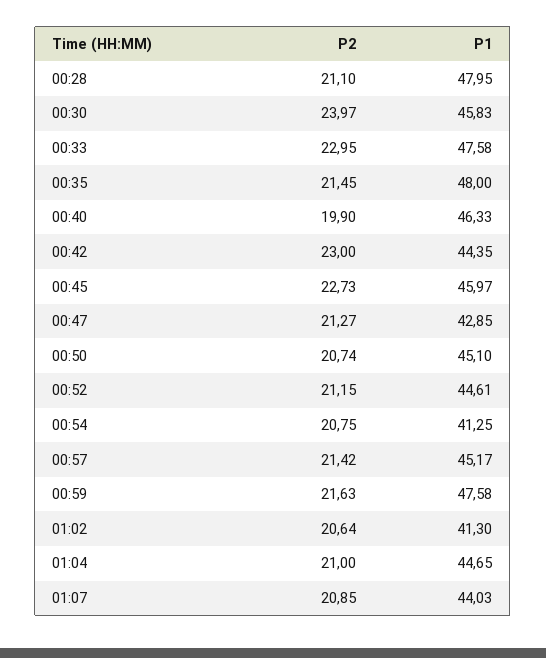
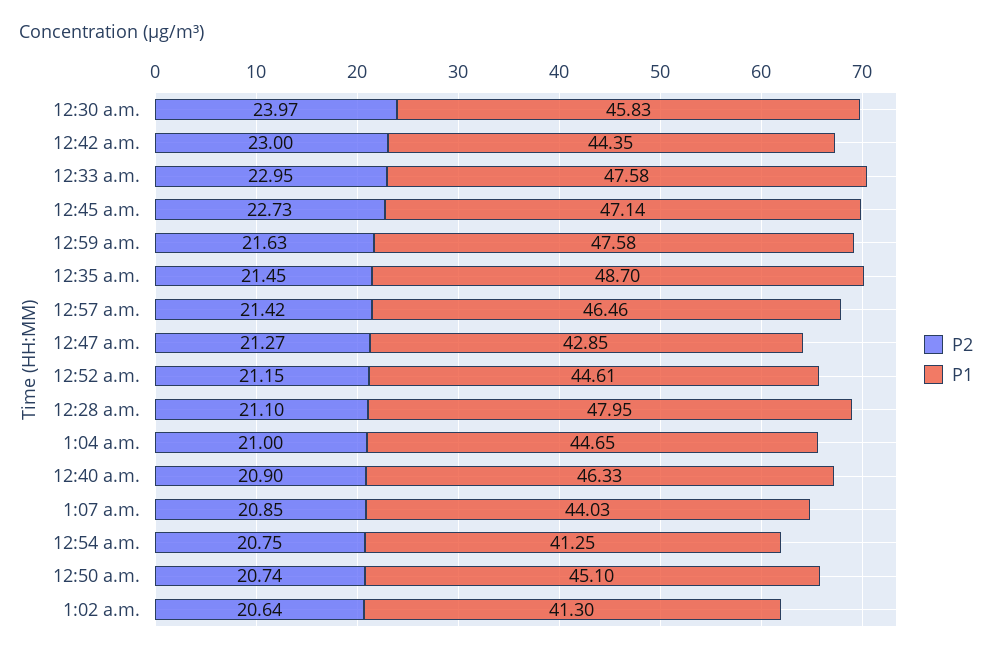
P1, 00:35: 48 -> 48.7
P2, 00:40: 19.9 -> 20.9
P1, 00:45: 45.97 -> 47.14
P1, 00:57: 45.17 -> 46.46

